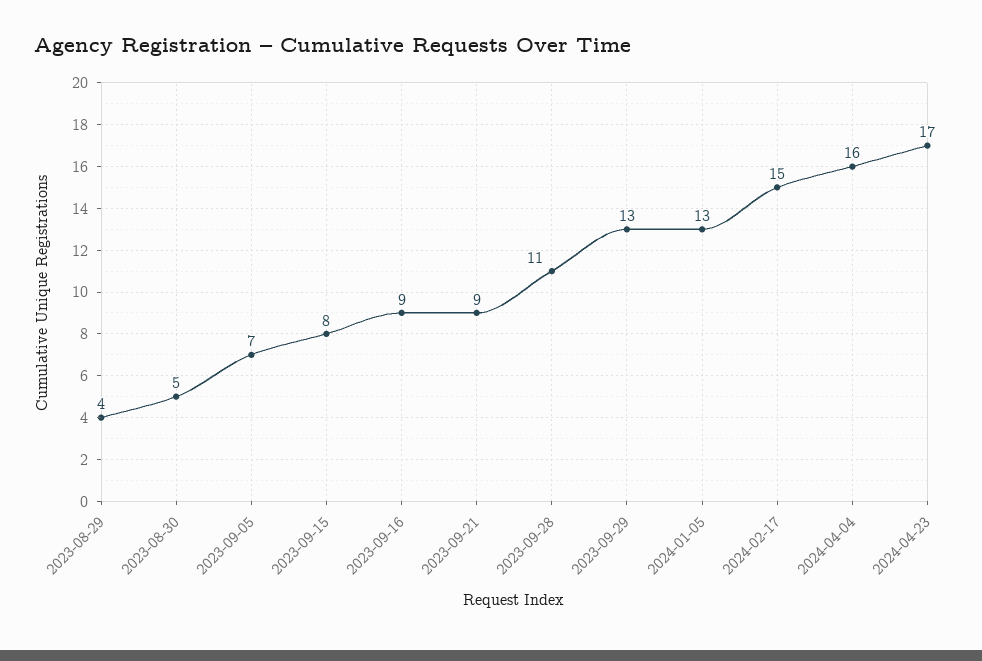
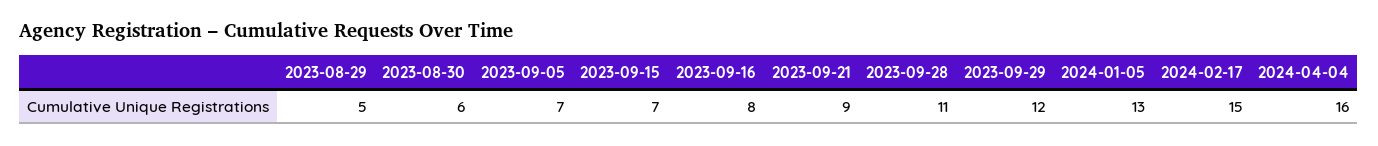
2023-08-29: 4 -> 5
2023-08-30: 5 -> 6
2023-09-15: 8 -> 7
2023-09-16: 9 -> 8
2023-09-29: 13 -> 12
2024-04-23: 17 -> none

